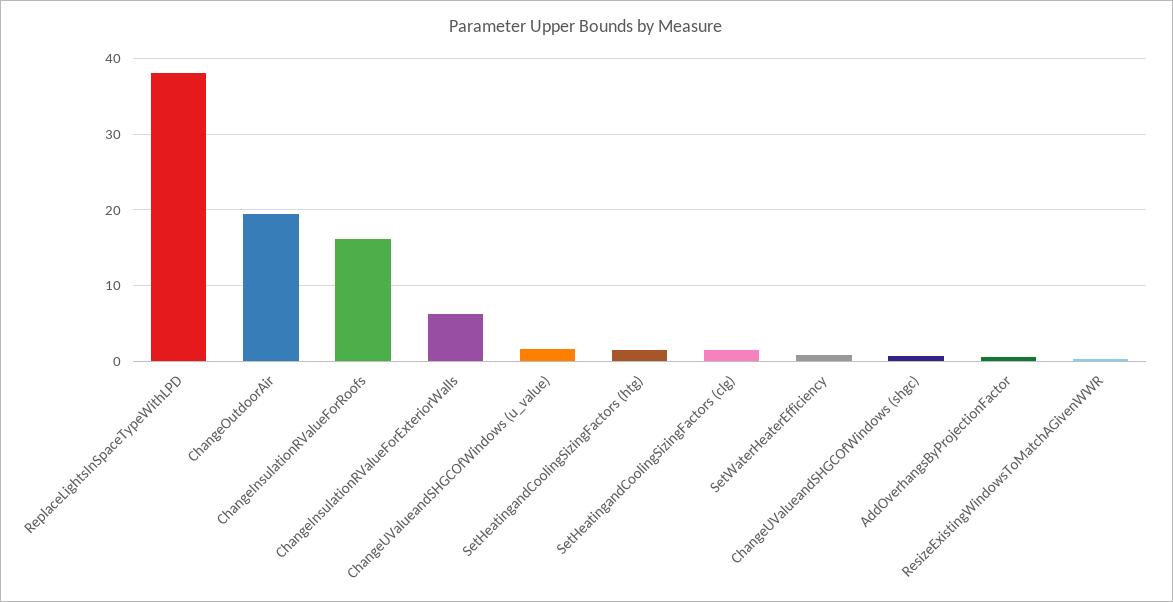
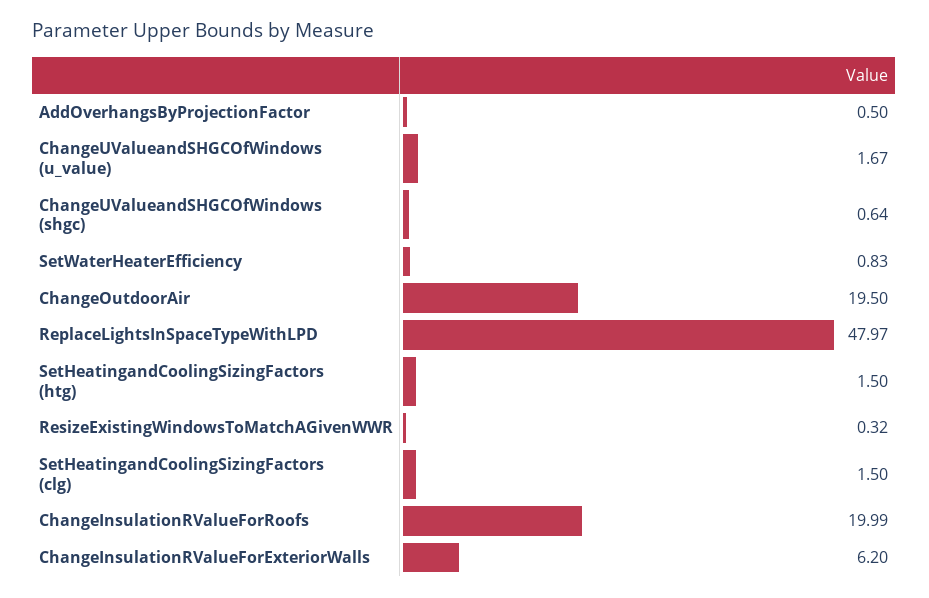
ReplaceLightsInSpaceTypeWithLPD: 38 -> 47.97
ChangeInsulationRValueForRoofs: 16 -> 19.99

